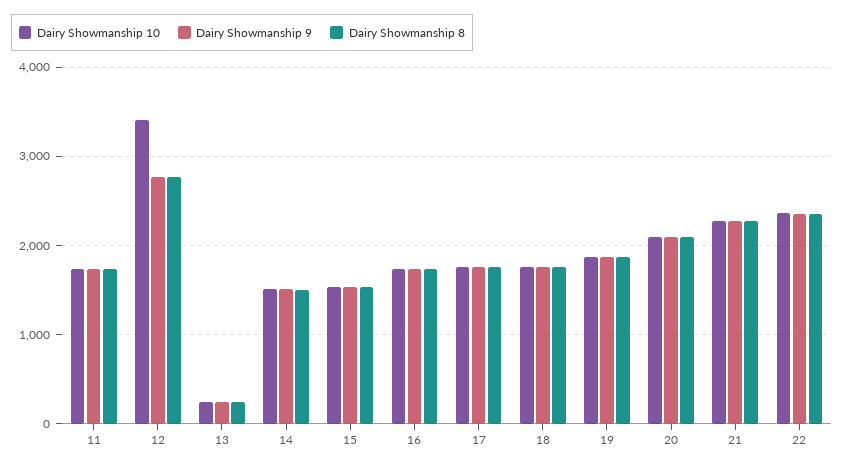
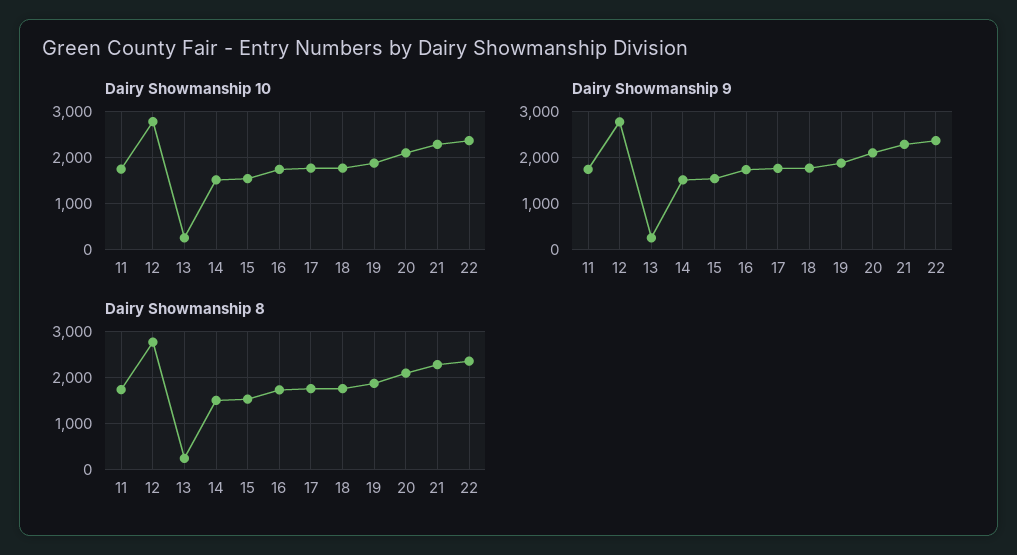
Dairy Showmanship 10, 12: 3400 -> 2800

